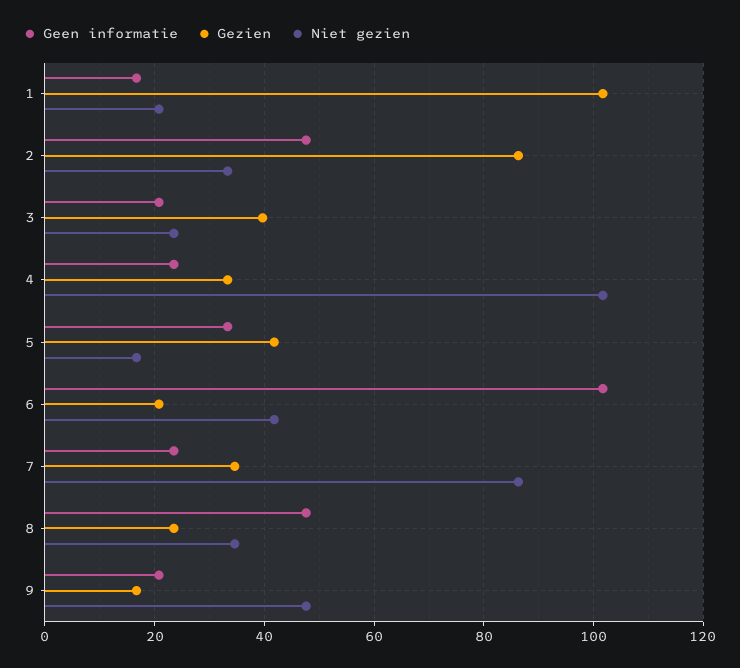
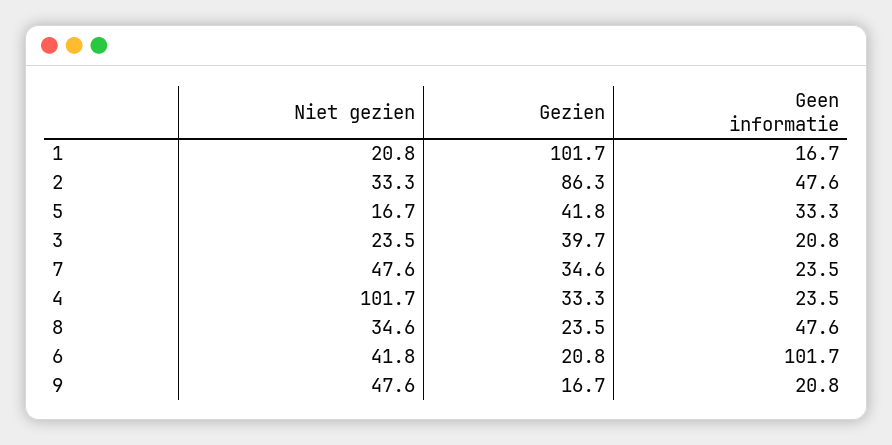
Niet gezien, 7: 86 -> 47.6

